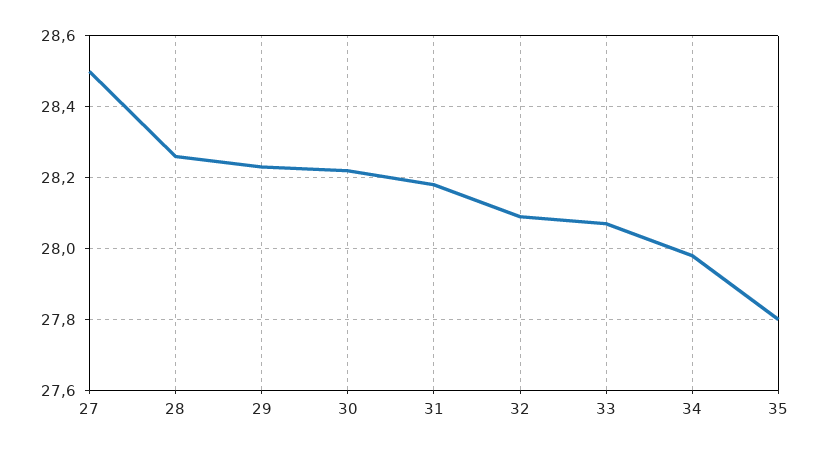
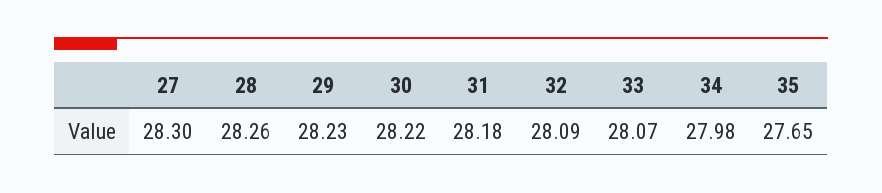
27: 28.5 -> 28.3
35: 27.8 -> 27.65

